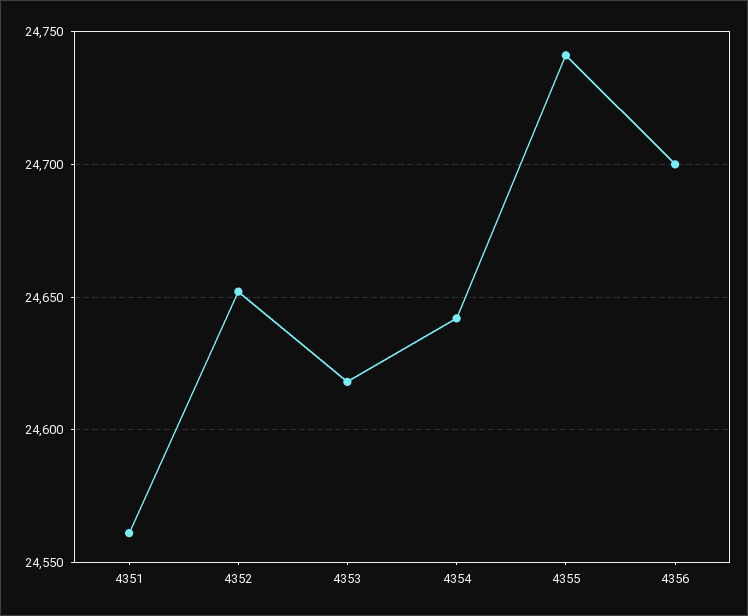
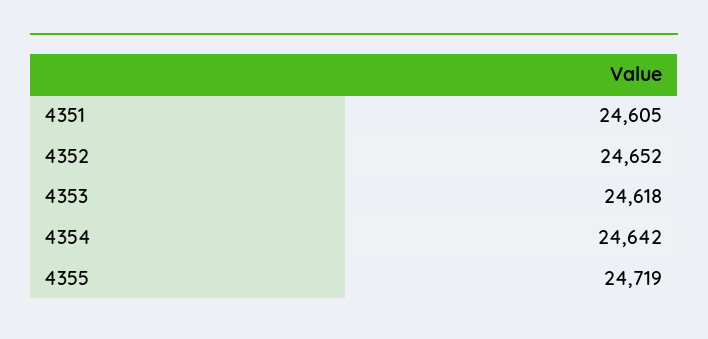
4351: 24560 -> 24605
4355: 24740 -> 24719
4356: 24700 -> none

